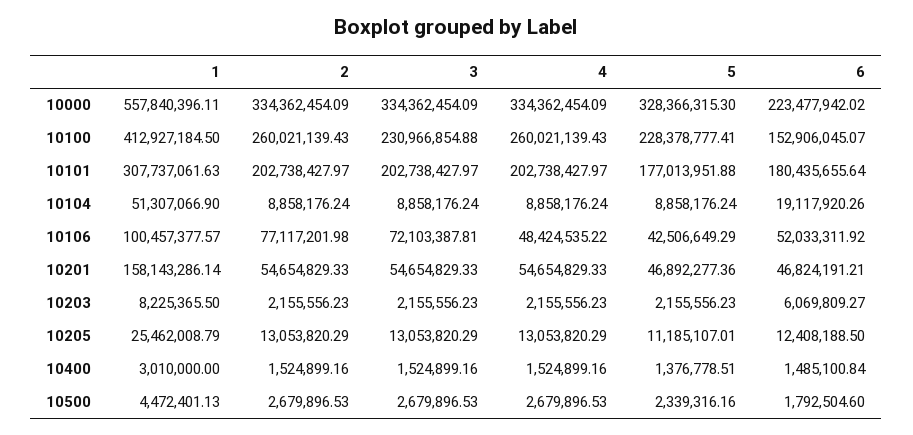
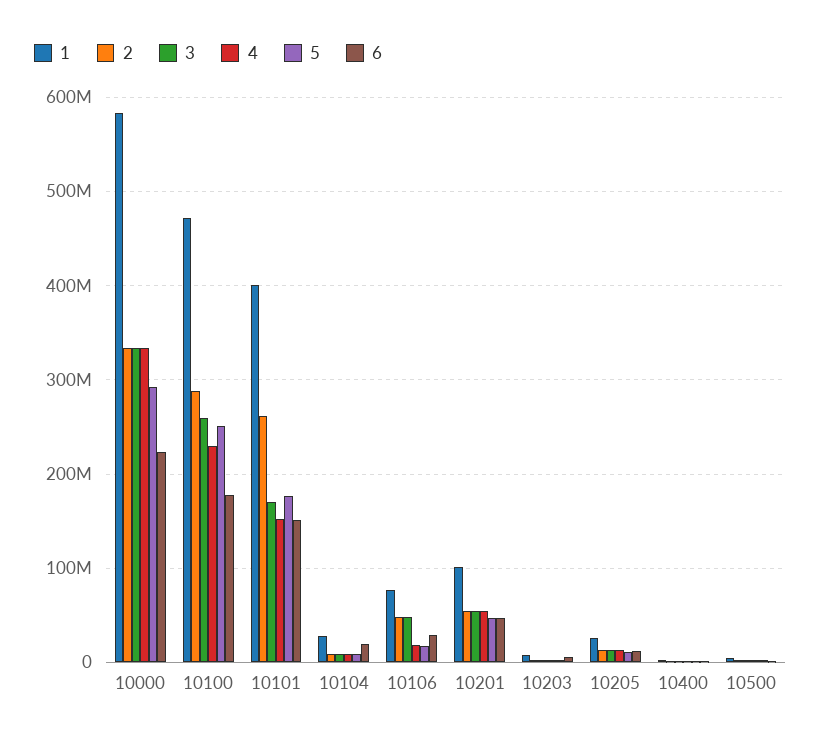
1, 10000: 557840396.11 -> 580000000
5, 10000: 328366315.3 -> 290000000
1, 10100: 412927184.5 -> 470000000
2, 10100: 260021139.43 -> 290000000
3, 10100: 230966854.88 -> 260000000
4, 10100: 260021139.43 -> 230000000
5, 10100: 228378777.41 -> 250000000
6, 10100: 152906045.07 -> 180000000
1, 10101: 307737061.63 -> 400000000
2, 10101: 202738427.97 -> 260000000
3, 10101: 202738427.97 -> 170000000
4, 10101: 202738427.97 -> 150000000
6, 10101: 180435655.64 -> 150000000
1, 10104: 51307066.9 -> 30000000
1, 10106: 100457377.57 -> 80000000
2, 10106: 77117201.98 -> 50000000
3, 10106: 72103387.81 -> 50000000
4, 10106: 48424535.22 -> 20000000
5, 10106: 42506649.29 -> 20000000
6, 10106: 52033311.92 -> 30000000
1, 10201: 158143286.14 -> 100000000

